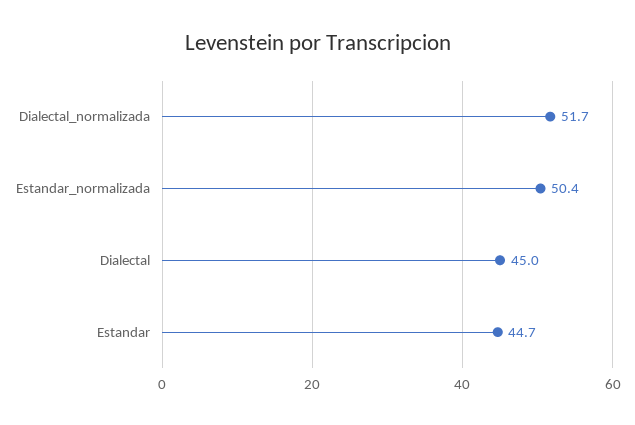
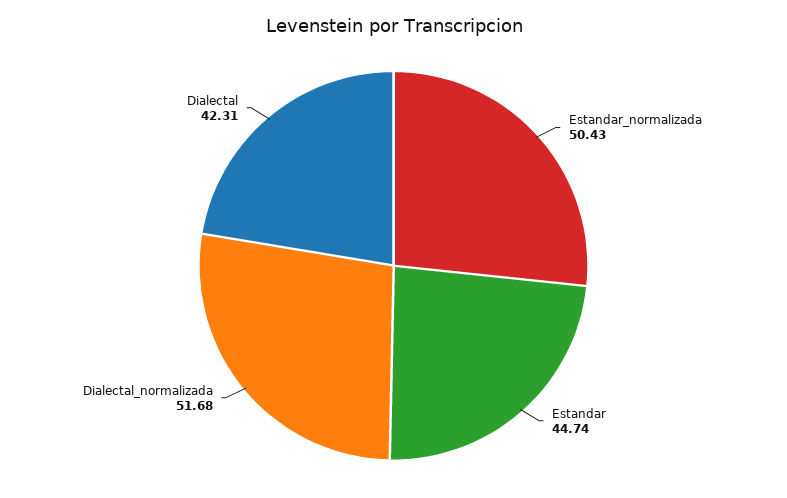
Dialectal: 45 -> 42.31

